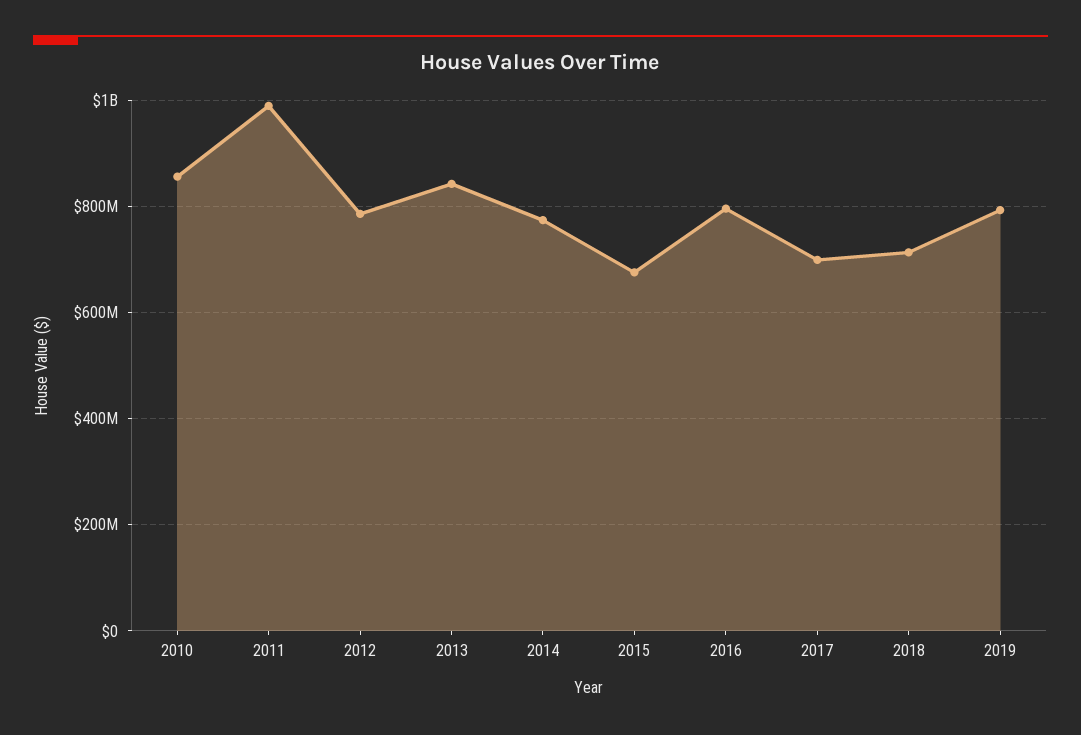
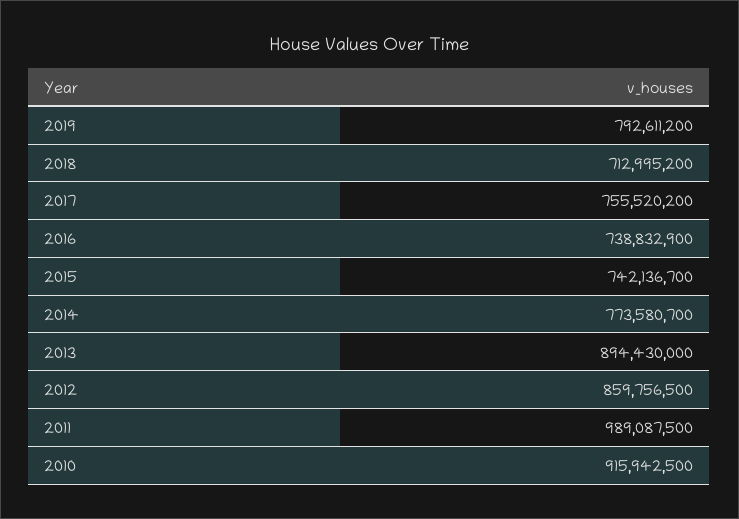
2010: 860000000 -> 915942500
2012: 780000000 -> 859756500
2013: 840000000 -> 894430000
2015: 680000000 -> 742136700
2016: 800000000 -> 738832900
2017: 700000000 -> 755520200

